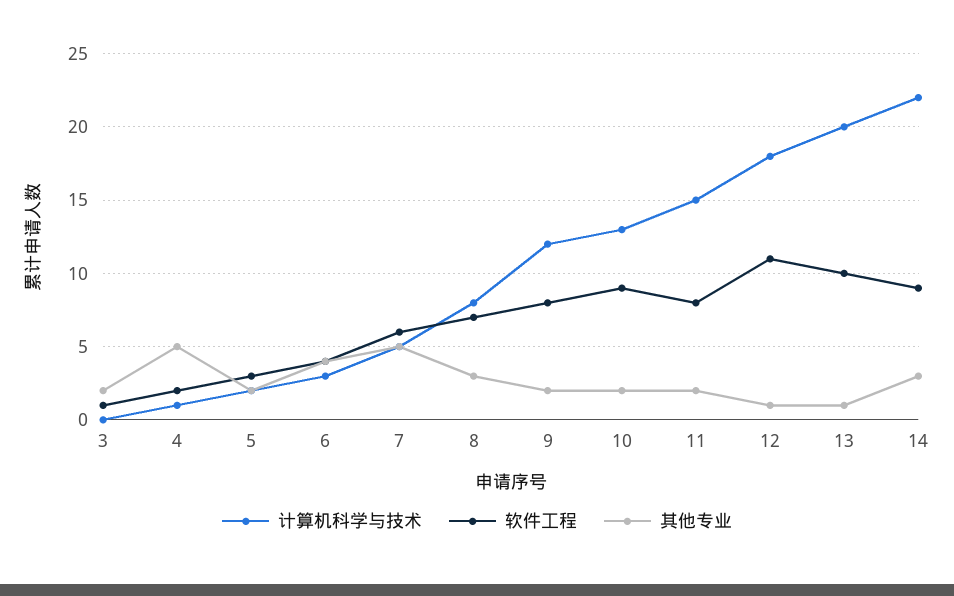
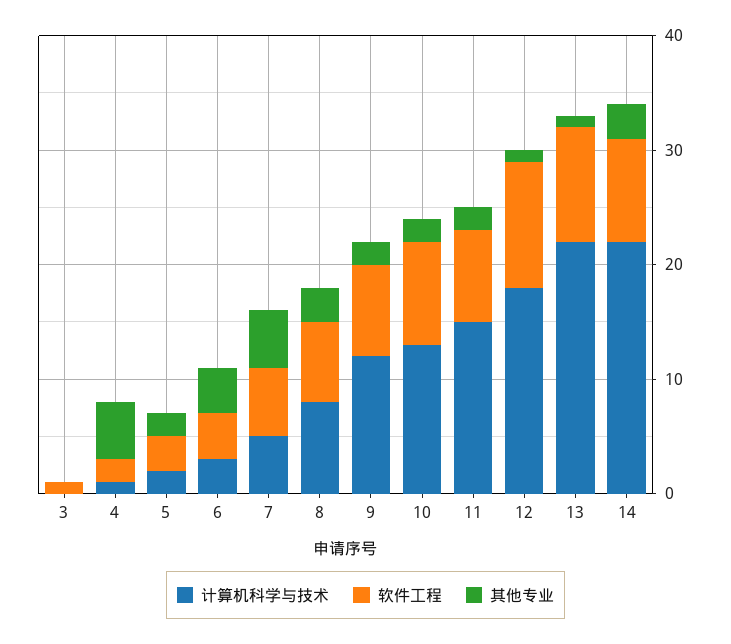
其他专业, 3: 2 -> 0
计算机科学与技术, 13: 20 -> 22

